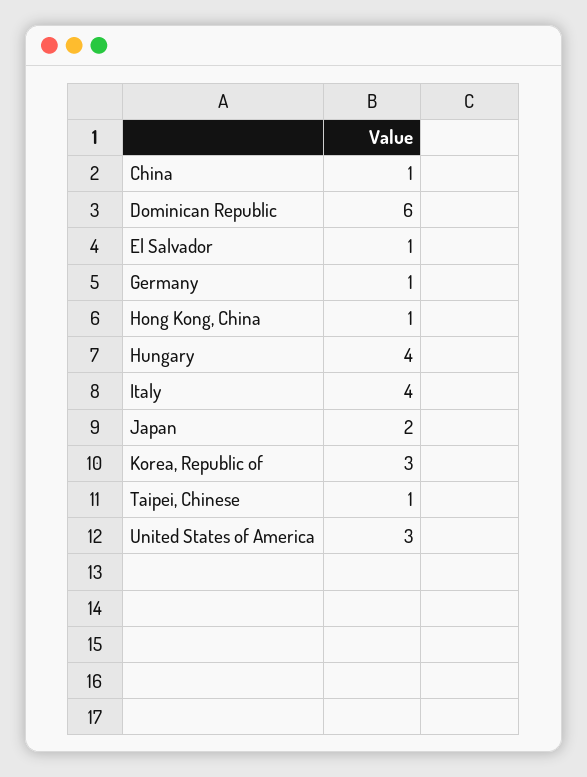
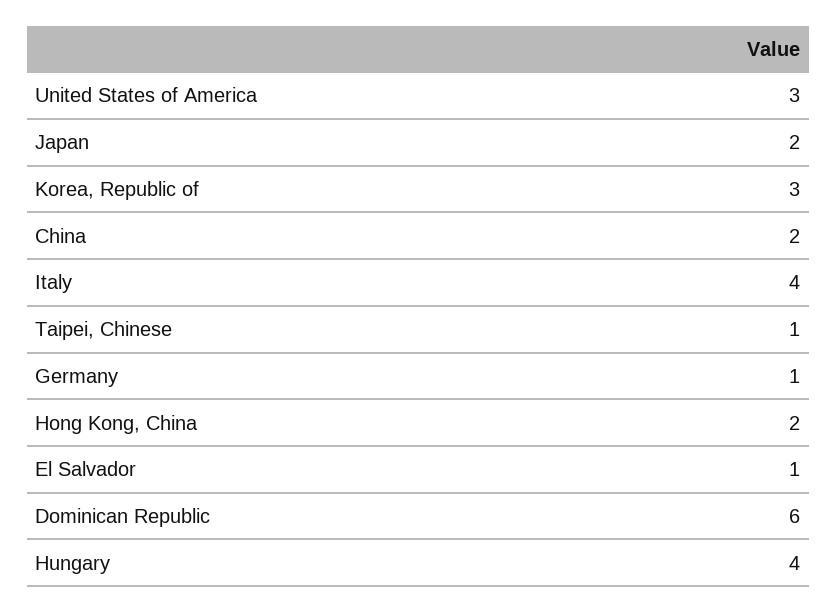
China: 1 -> 2
Hong Kong, China: 1 -> 2

